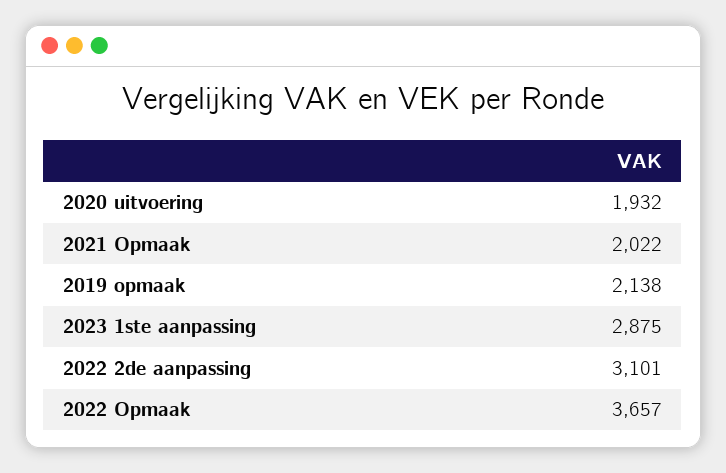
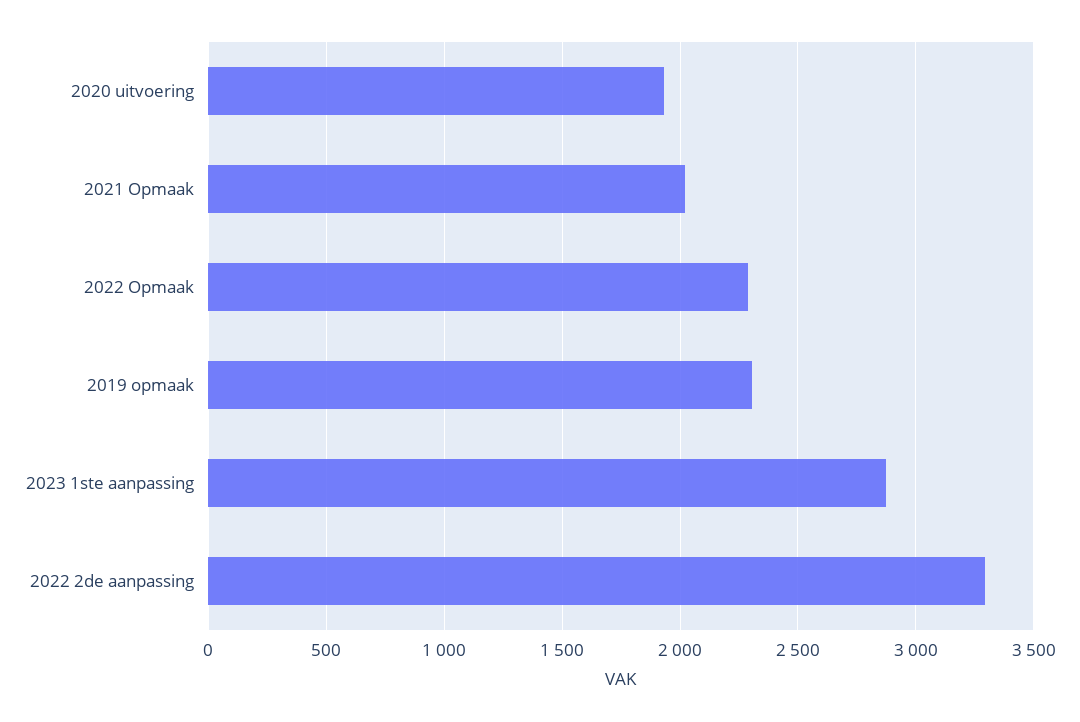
2019 opmaak: 2138 -> 2300
2022 2de aanpassing: 3101 -> 3300
2022 Opmaak: 3657 -> 2300

